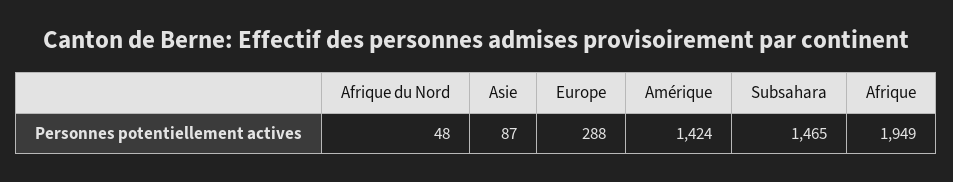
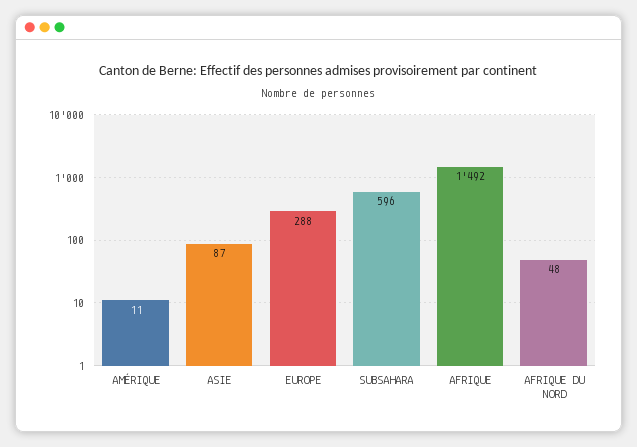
Amérique: 1424 -> 11
Subsahara: 1465 -> 596
Afrique: 1949 -> 1492

